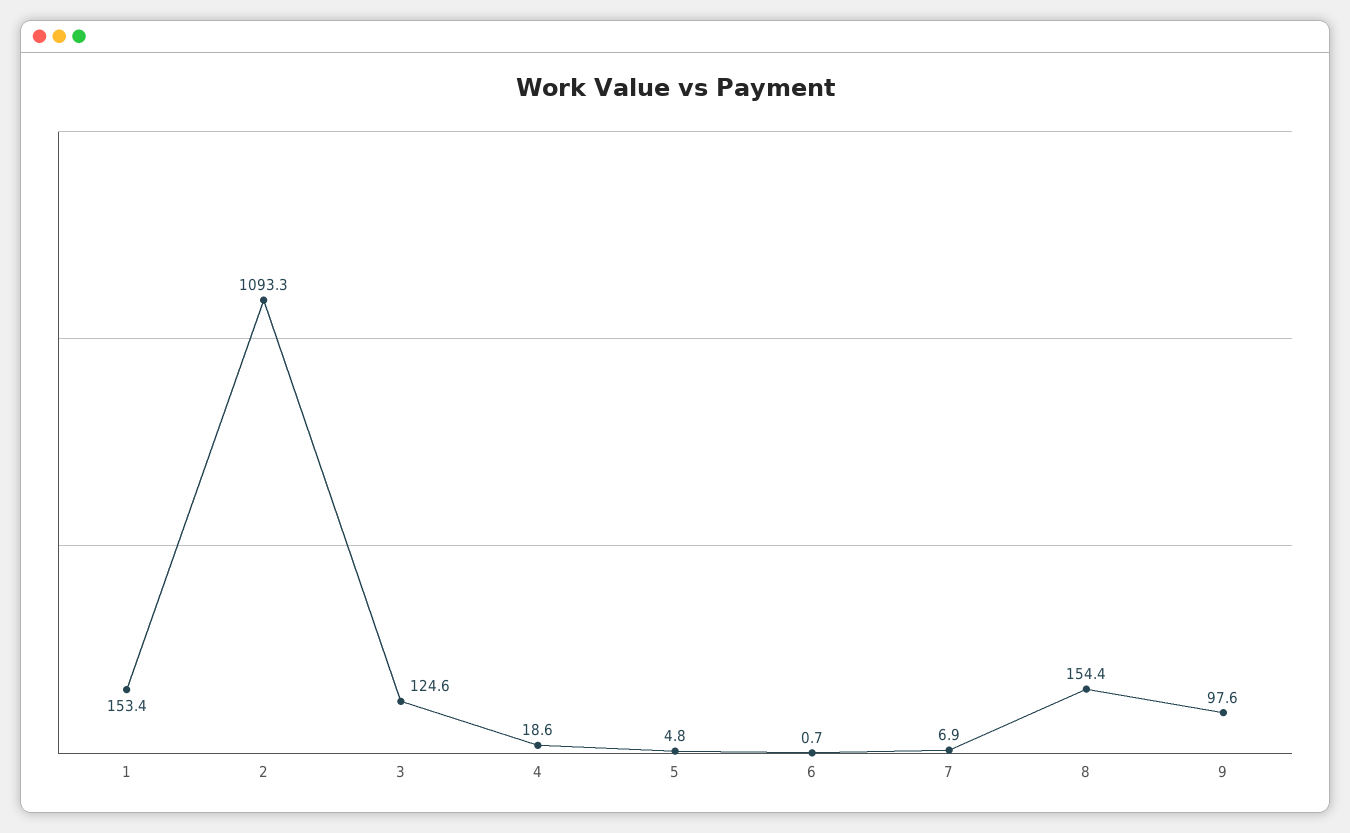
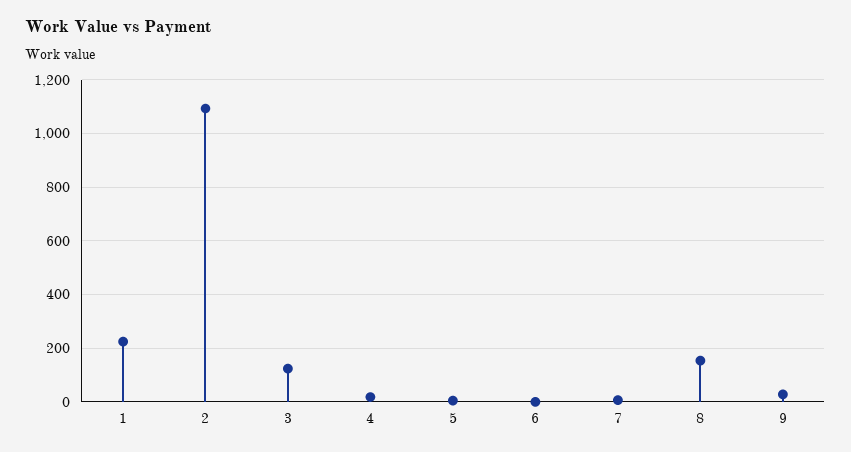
1: 153.4 -> 225
9: 97.6 -> 25

